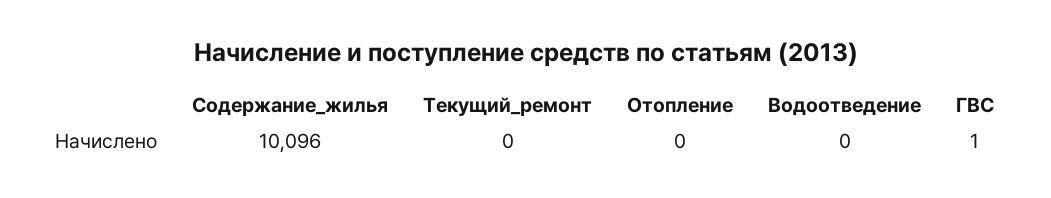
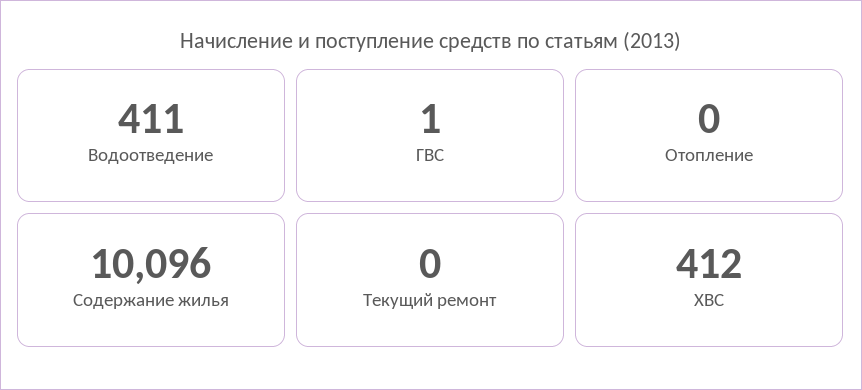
Водоотведение: 0 -> 411
ХВС: none -> 412

